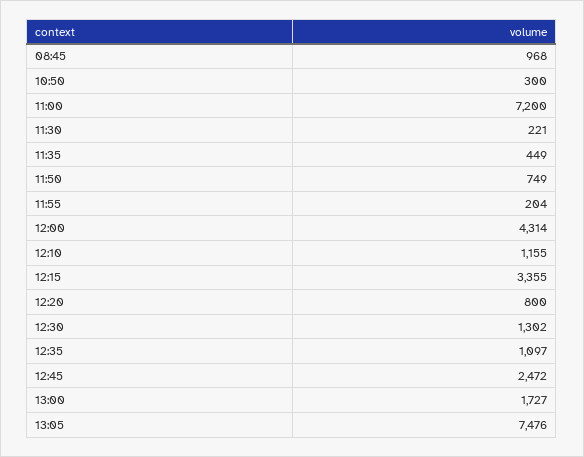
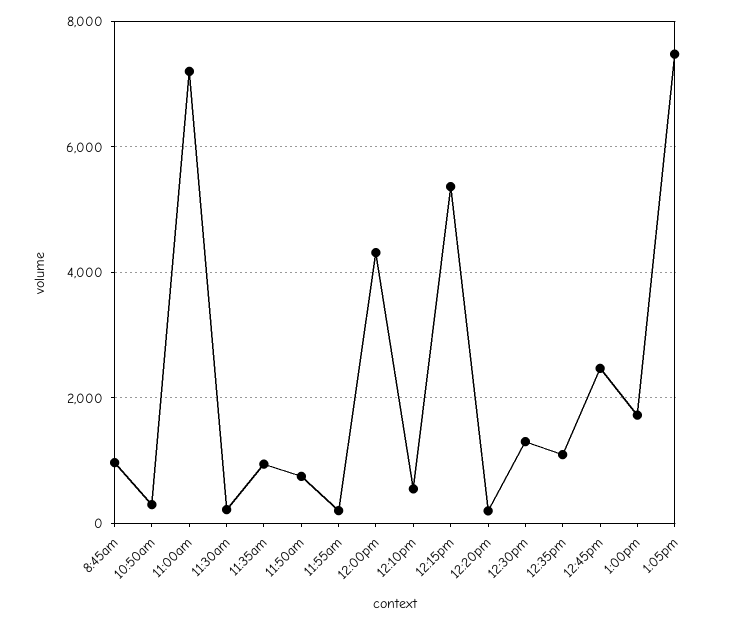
11:35: 449 -> 1000
12:10: 1155 -> 600
12:15: 3355 -> 5400
12:20: 800 -> 200

